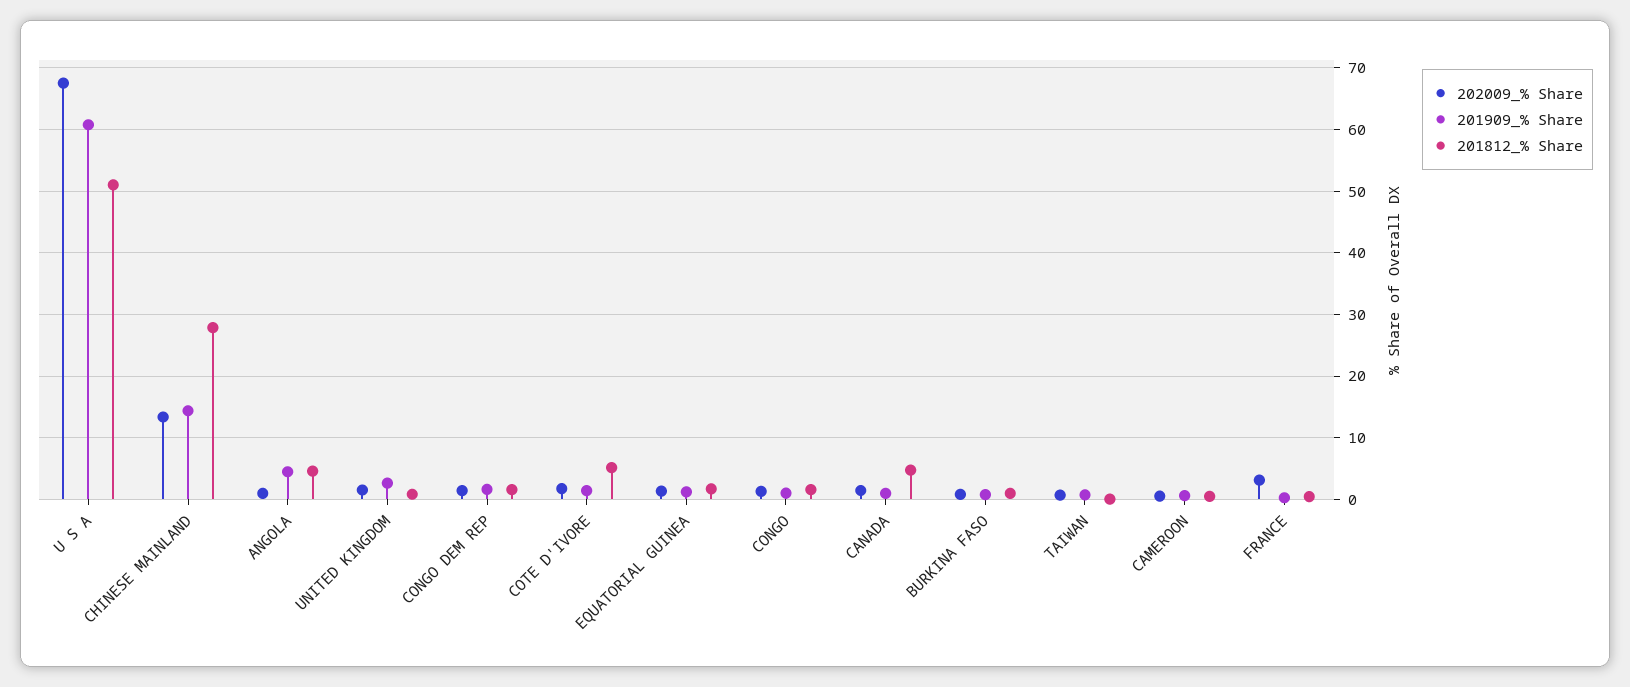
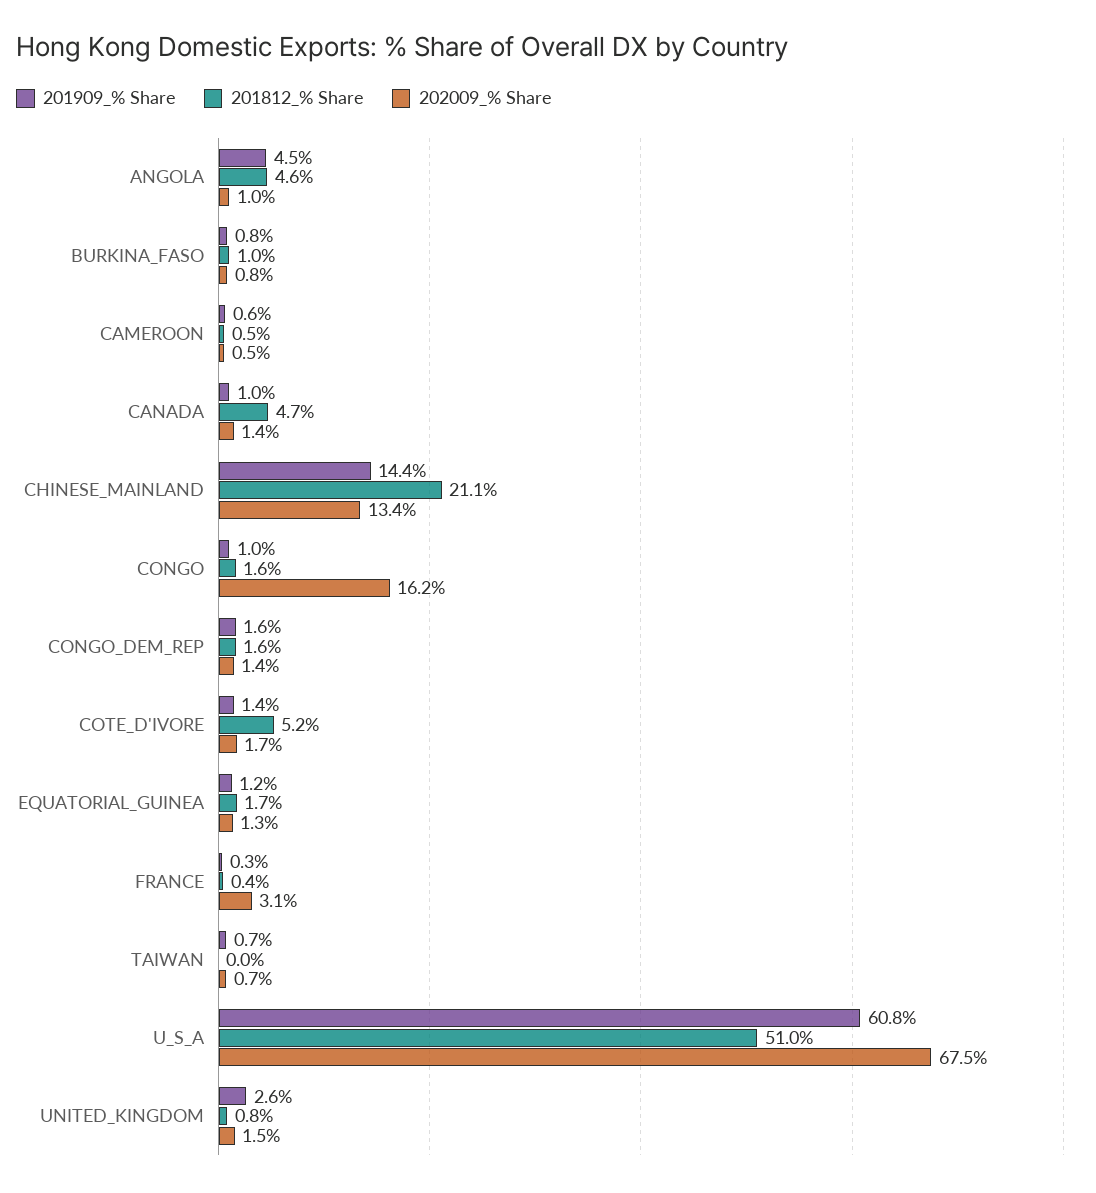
201812_% Share, CHINESE MAINLAND: 28 -> 21.1
202009_% Share, CONGO: 1 -> 16.2

